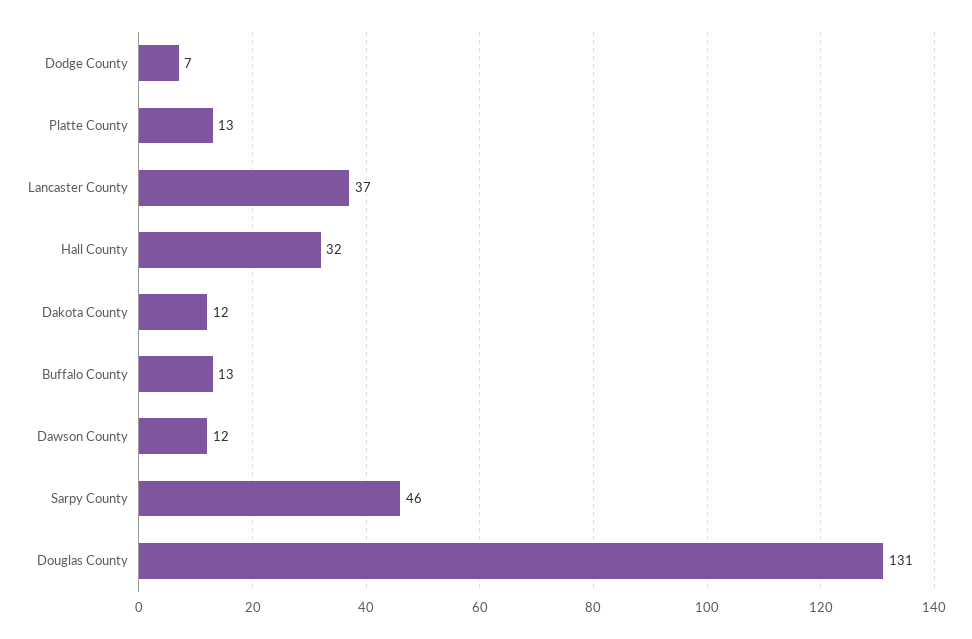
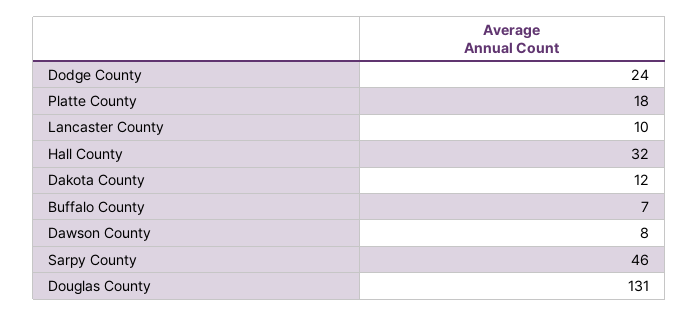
Dodge County: 7 -> 24
Platte County: 13 -> 18
Lancaster County: 37 -> 10
Buffalo County: 13 -> 7
Dawson County: 12 -> 8

